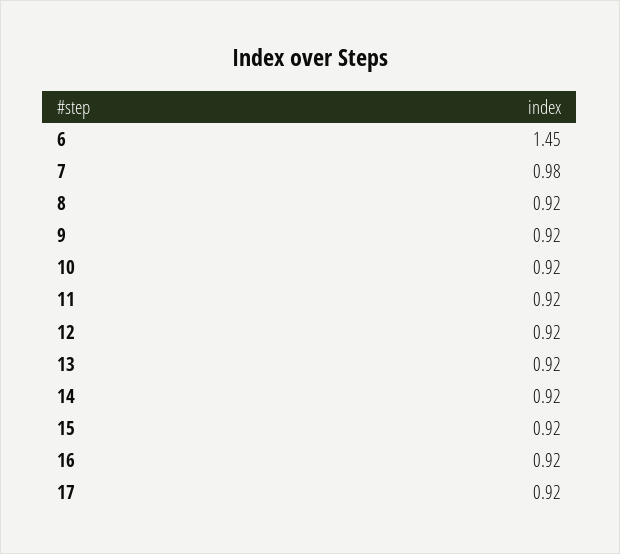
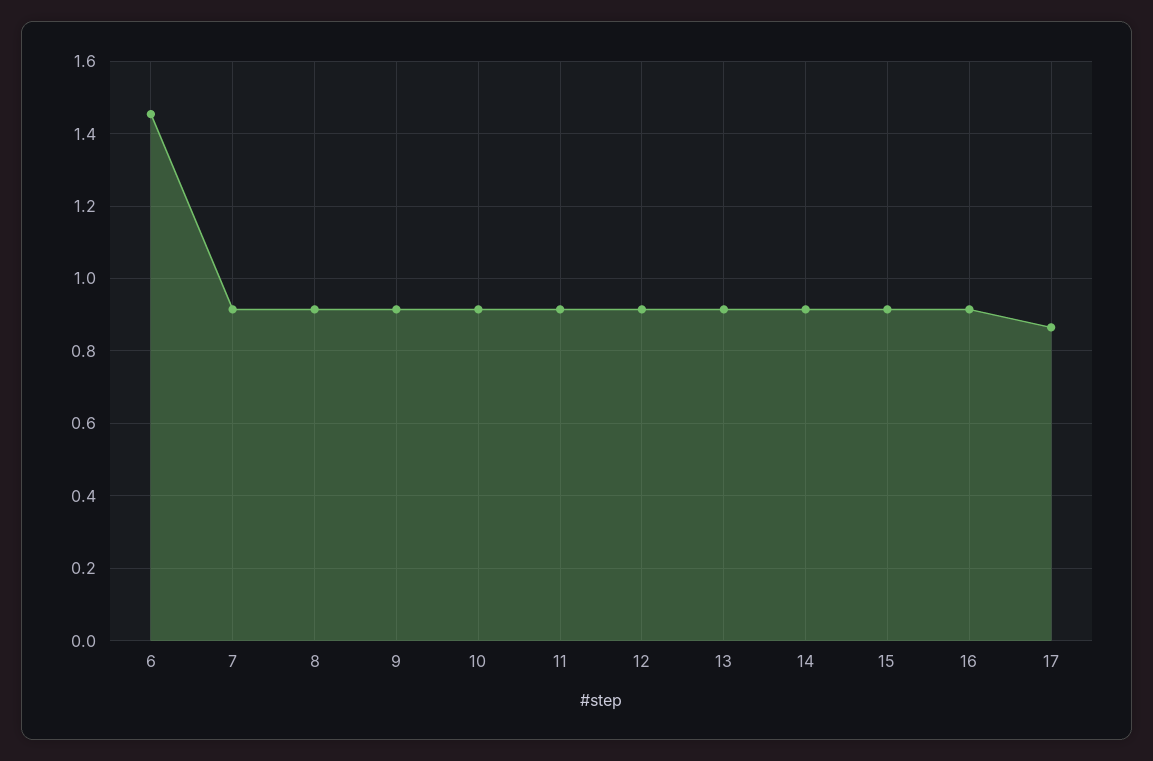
7: 0.98 -> 0.92
17: 0.92 -> 0.86

